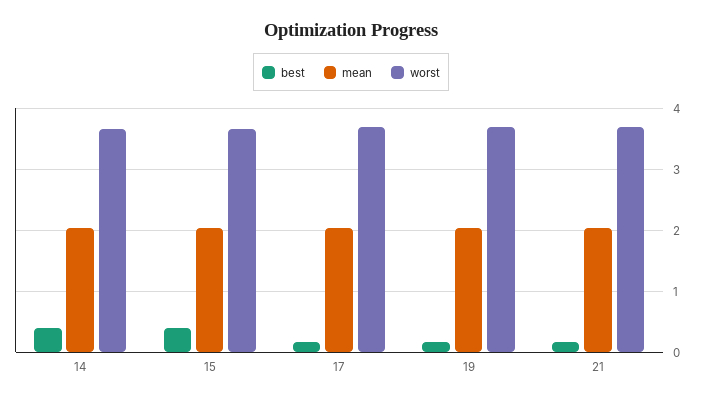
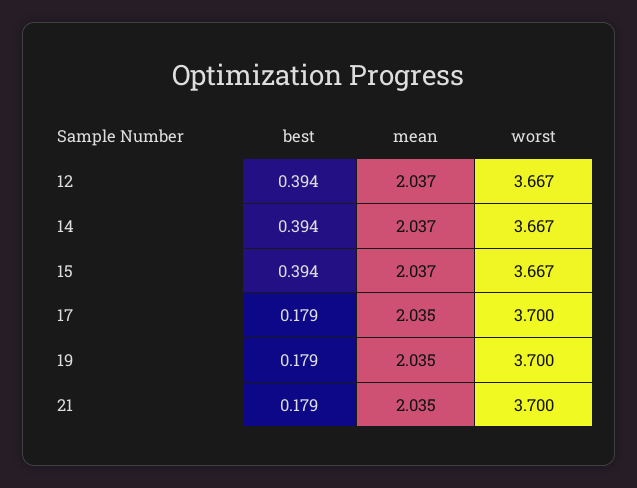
best, 12: none -> 0.394
mean, 12: none -> 2.037
worst, 12: none -> 3.667

